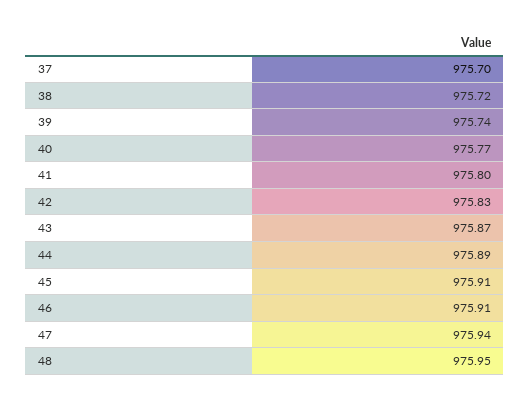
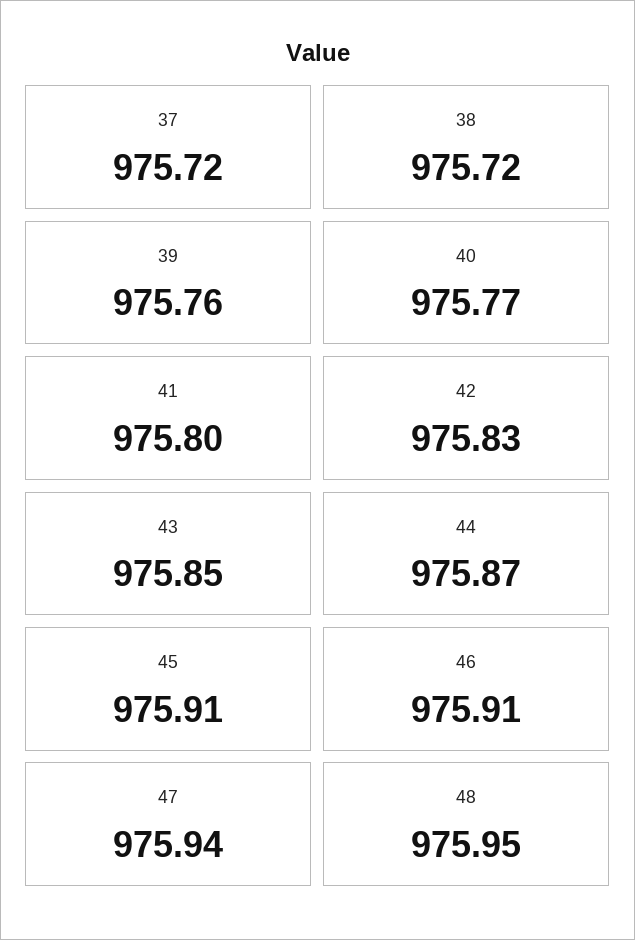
37: 975.7 -> 975.72
39: 975.74 -> 975.76
43: 975.87 -> 975.85
44: 975.89 -> 975.87

